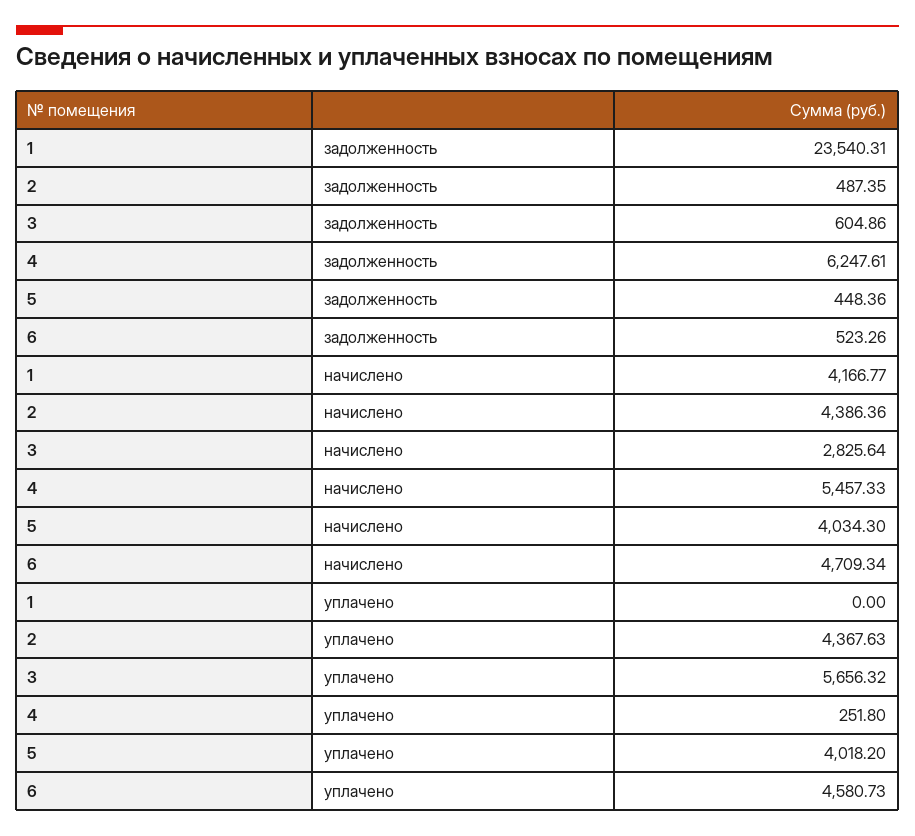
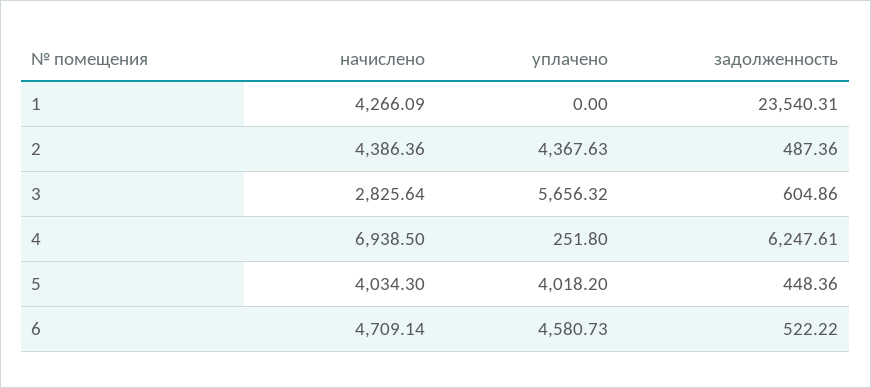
2, задолженность: 487.35 -> 487.36
6, задолженность: 523.26 -> 522.22
1, начислено: 4166.77 -> 4266.09
4, начислено: 5457.33 -> 6938.5
6, начислено: 4709.34 -> 4709.14

